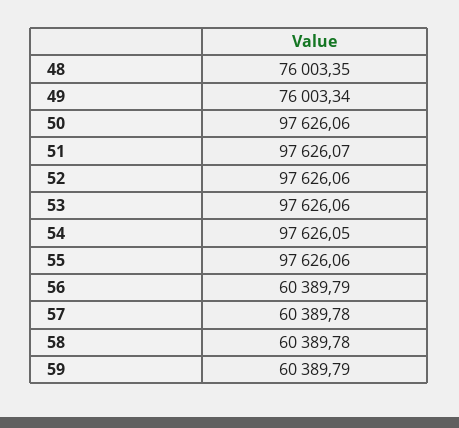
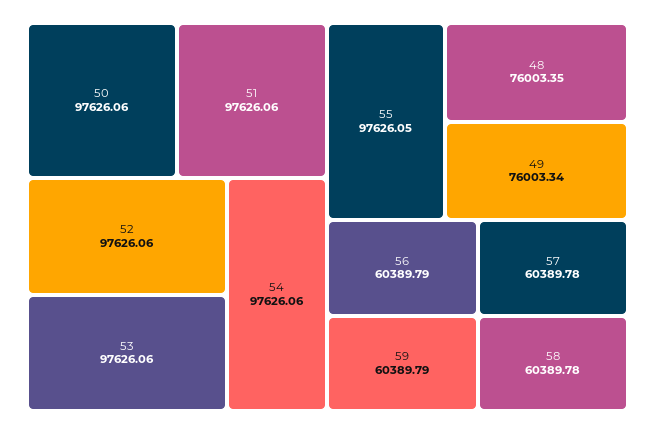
51: 97626.07 -> 97626.06
54: 97626.05 -> 97626.06
55: 97626.06 -> 97626.05

